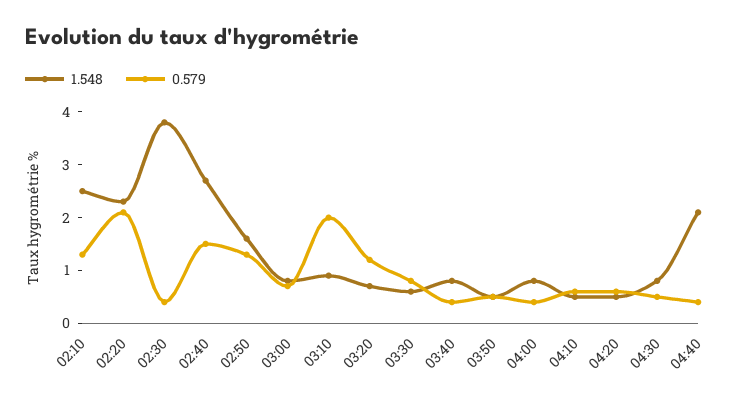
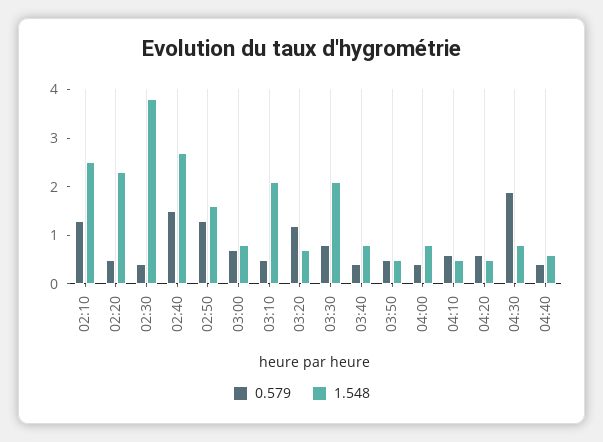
0.579, 02:20: 2 -> 0.5
1.548, 03:10: 1 -> 2
0.579, 03:10: 2 -> 0.5
1.548, 03:30: 0.5 -> 2
0.579, 04:30: 0.5 -> 2
1.548, 04:40: 2 -> 0.5

